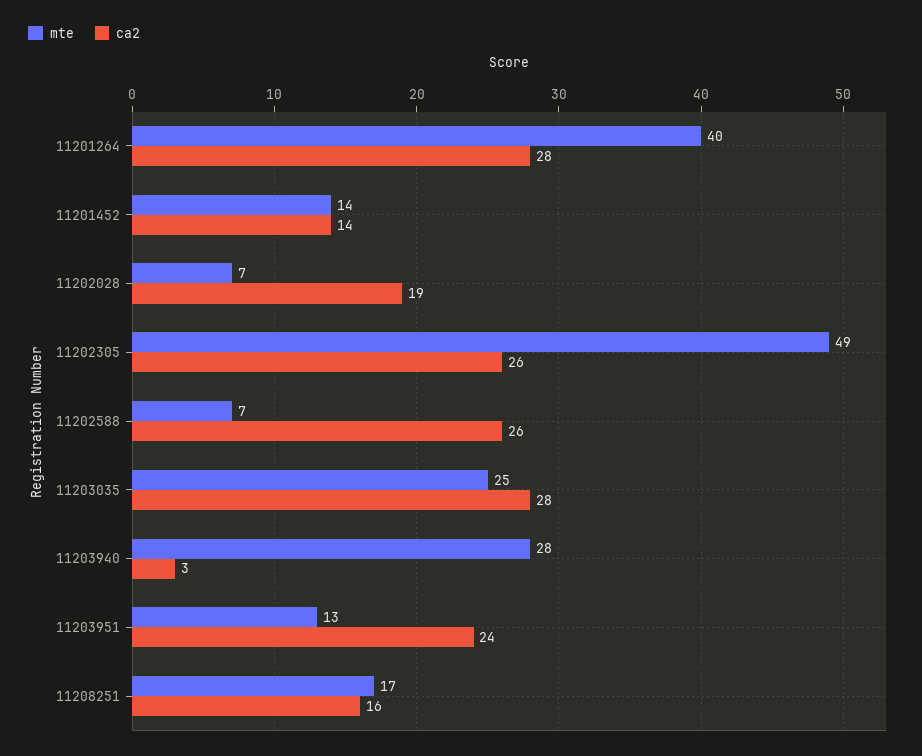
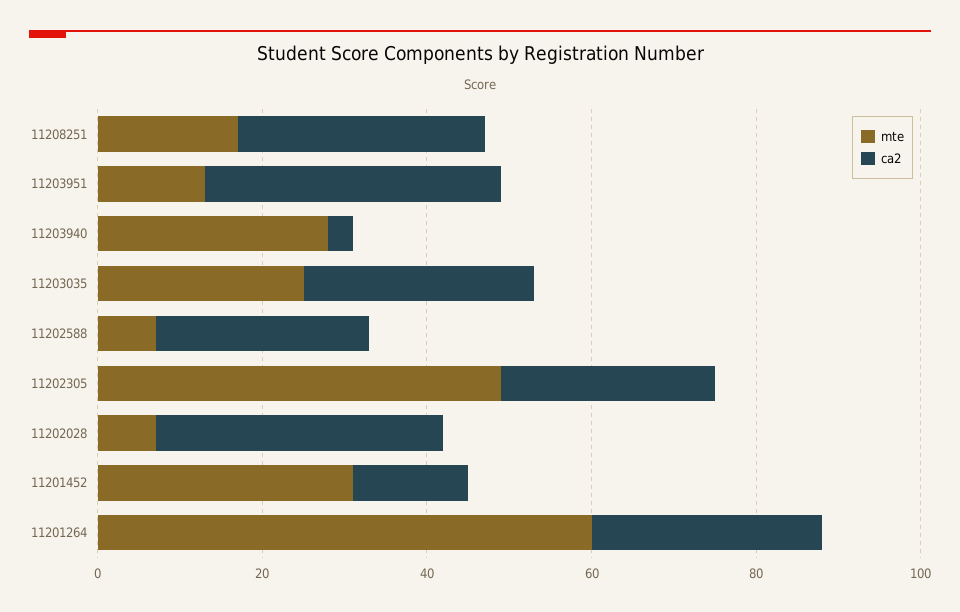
mte, 11201264: 40 -> 60
mte, 11201452: 14 -> 30
ca2, 11202028: 19 -> 35
ca2, 11203951: 24 -> 35
ca2, 11208251: 16 -> 30

